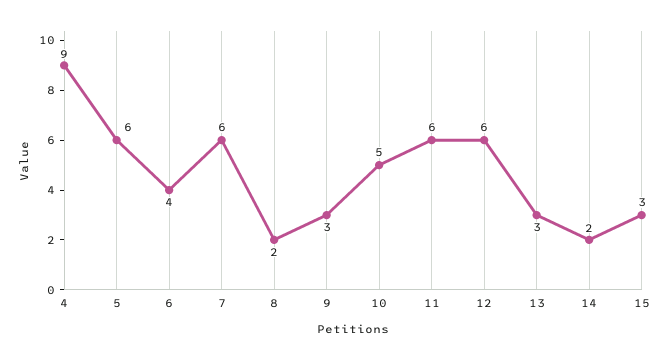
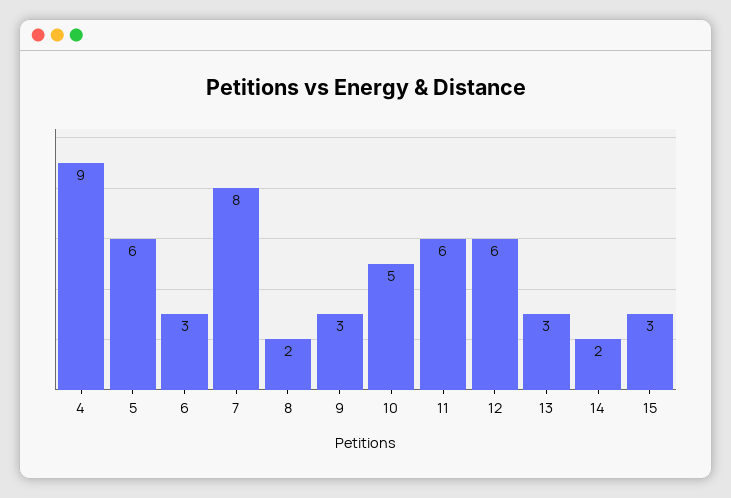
6: 4 -> 3
7: 6 -> 8

